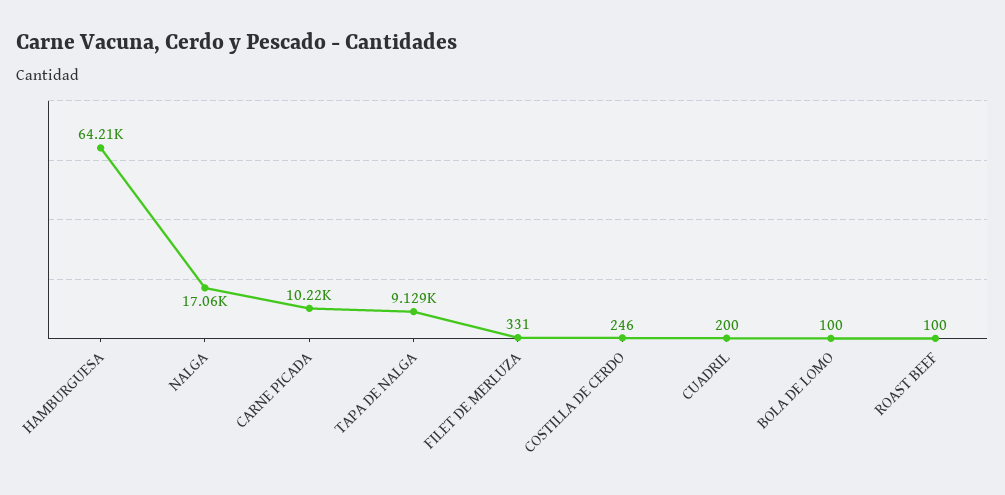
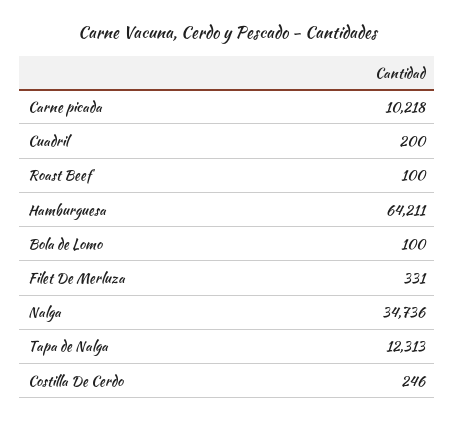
NALGA: 17060 -> 34736
TAPA DE NALGA: 9129 -> 12313

